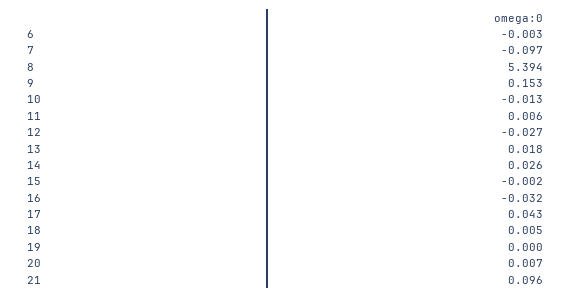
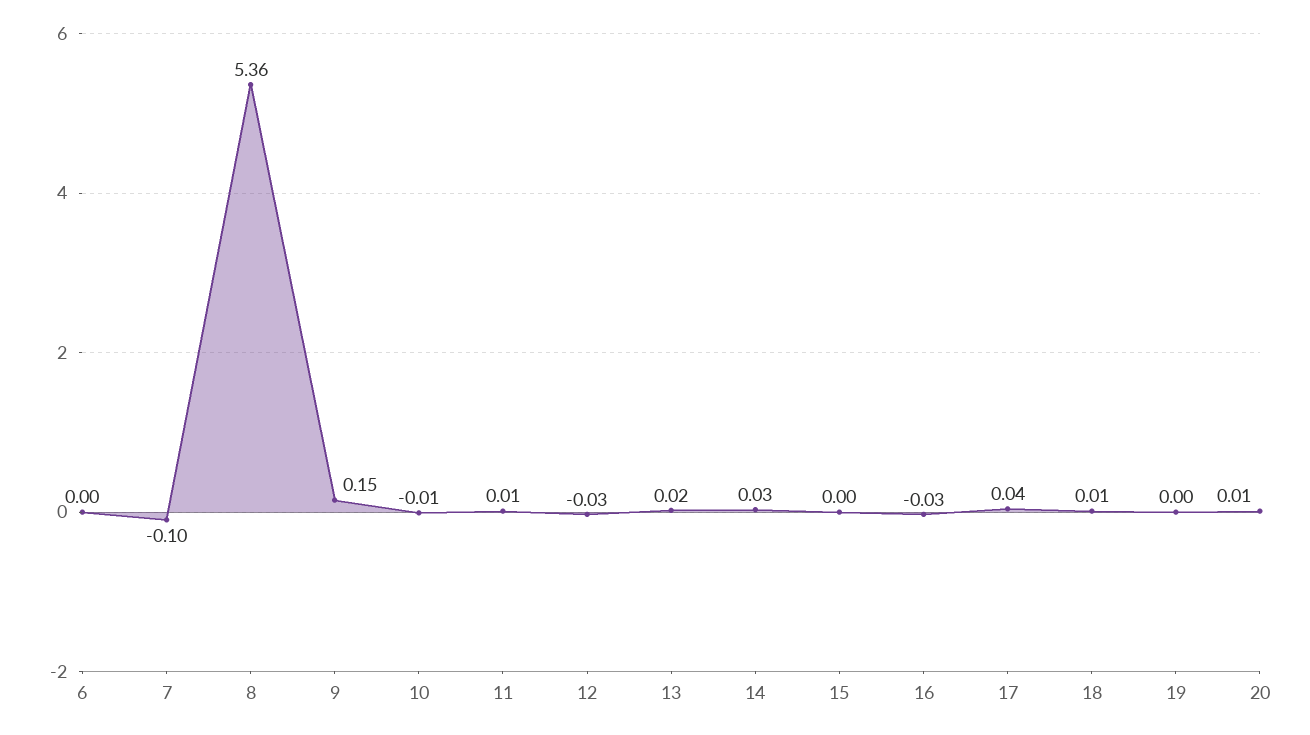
8: 5.394 -> 5.36
21: 0.096 -> none

